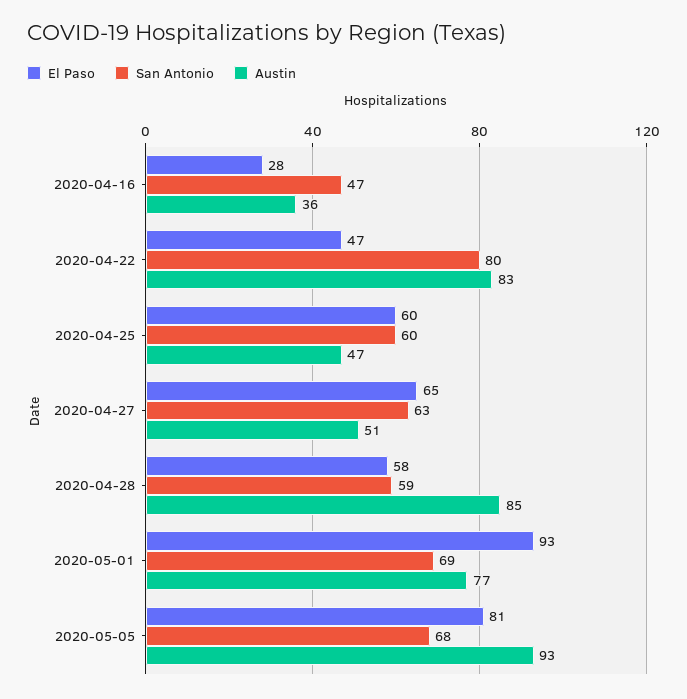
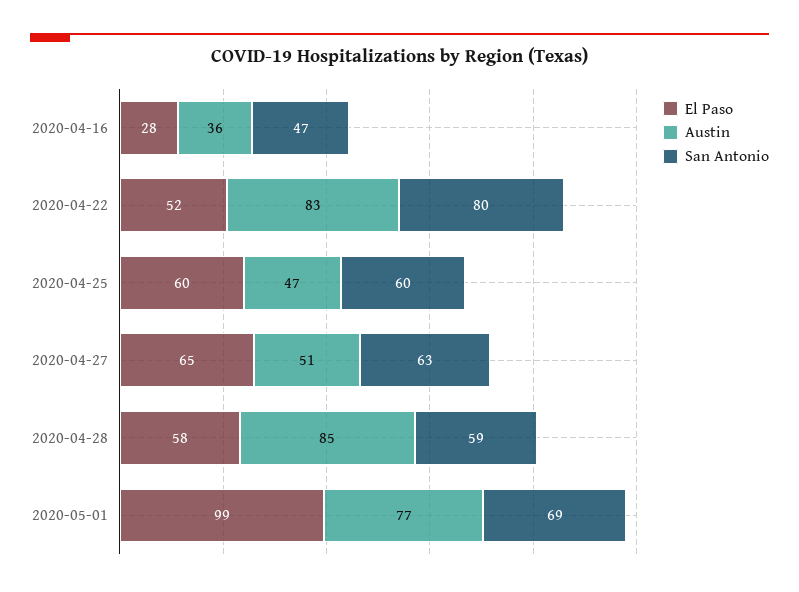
El Paso, 2020-04-22: 47 -> 52
El Paso, 2020-05-01: 93 -> 99
El Paso, 2020-05-05: 81 -> none
San Antonio, 2020-05-05: 68 -> none
Austin, 2020-05-05: 93 -> none

